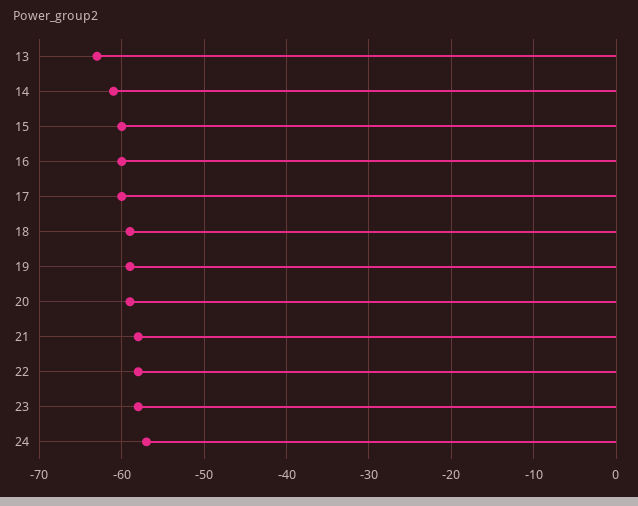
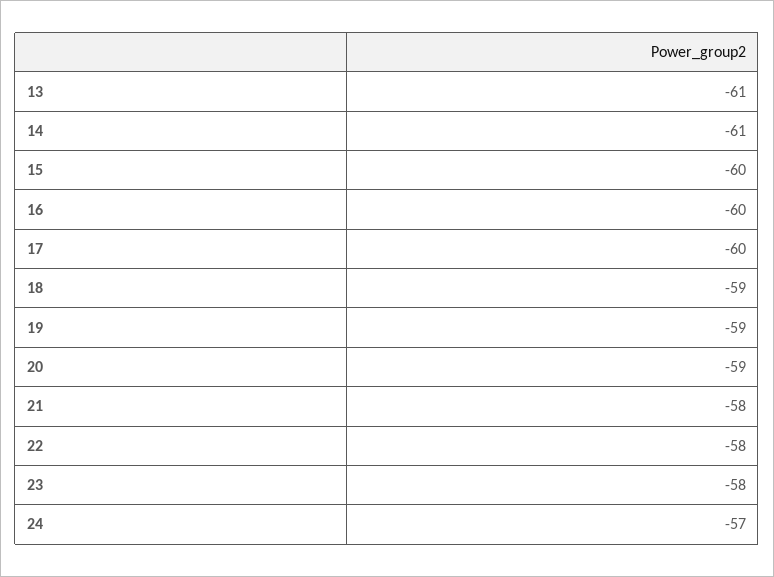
13: -63 -> -61

